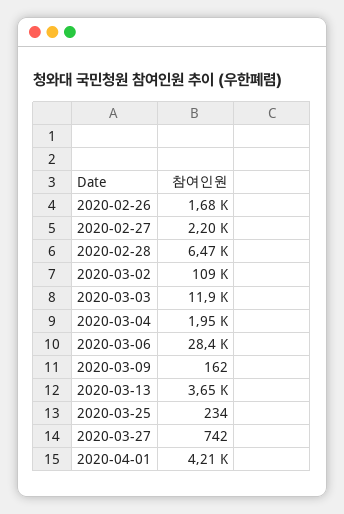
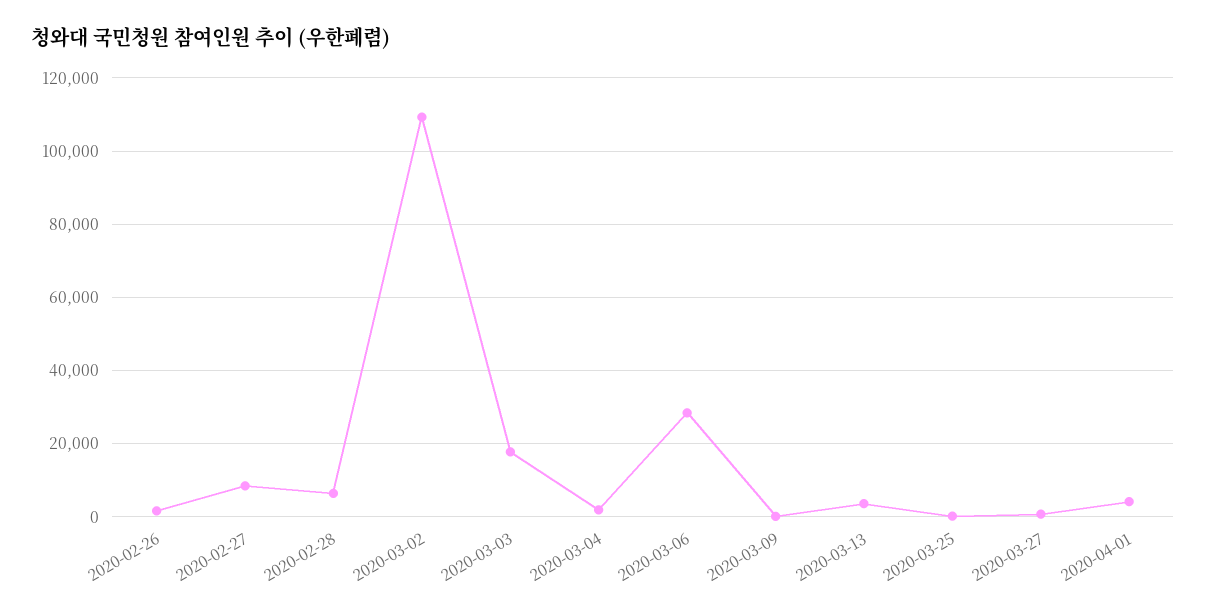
2020-02-27: 2200 -> 8000
2020-03-03: 11900 -> 18000

